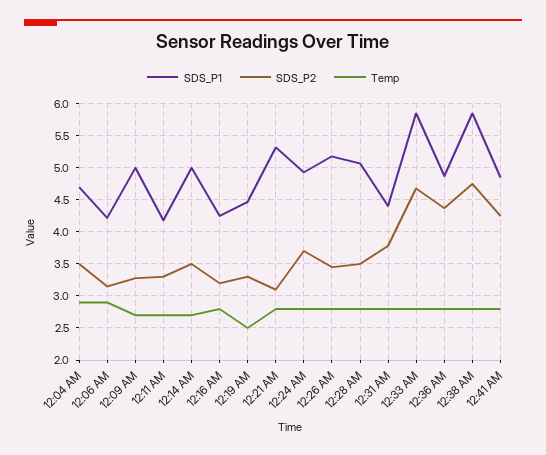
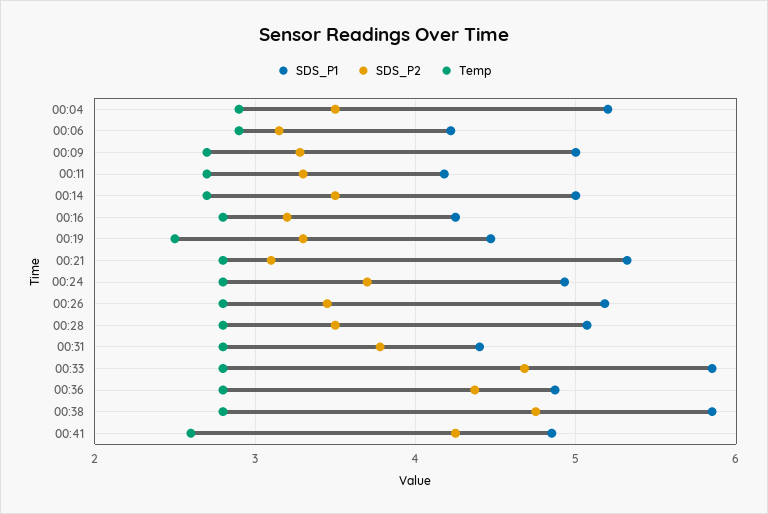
SDS_P1, 12:04 AM: 4.7 -> 5.2
Temp, 12:41 AM: 2.8 -> 2.6

